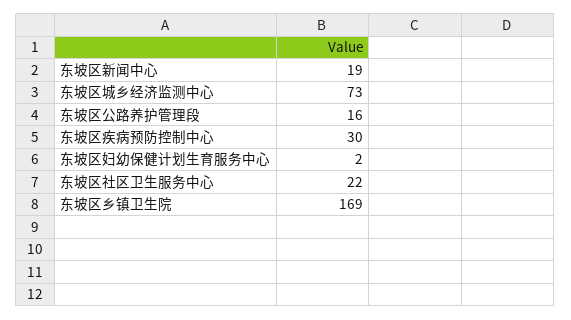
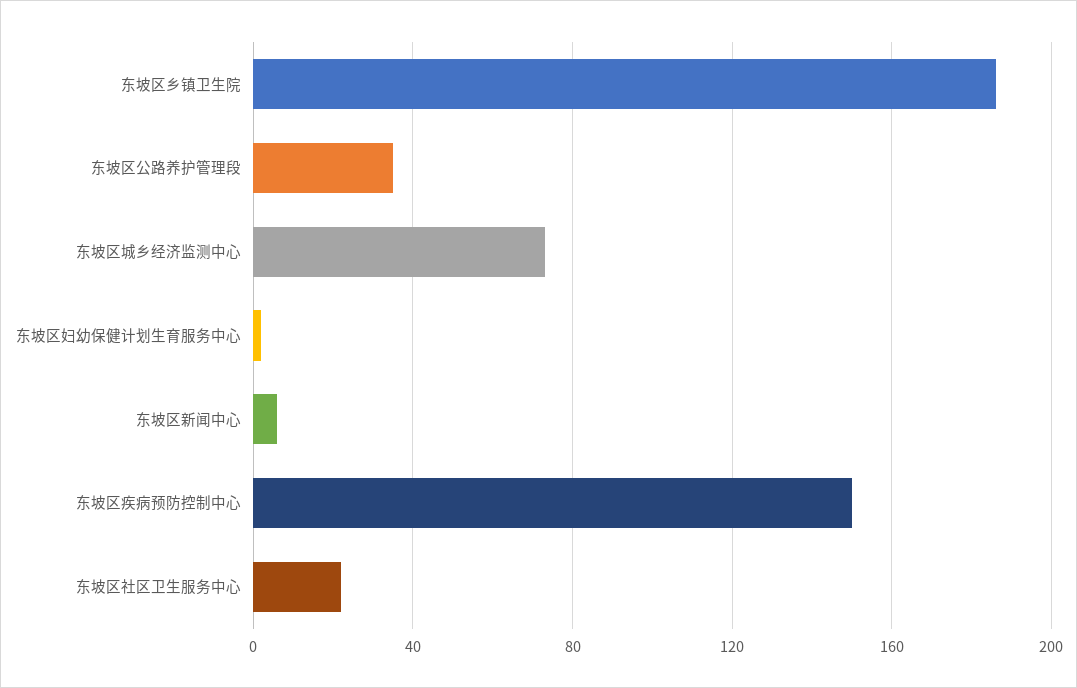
东坡区新闻中心: 19 -> 5
东坡区公路养护管理段: 16 -> 35
东坡区疾病预防控制中心: 30 -> 150
东坡区乡镇卫生院: 169 -> 185

